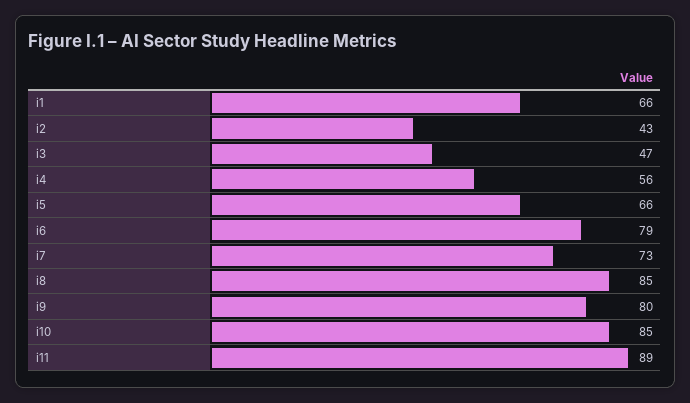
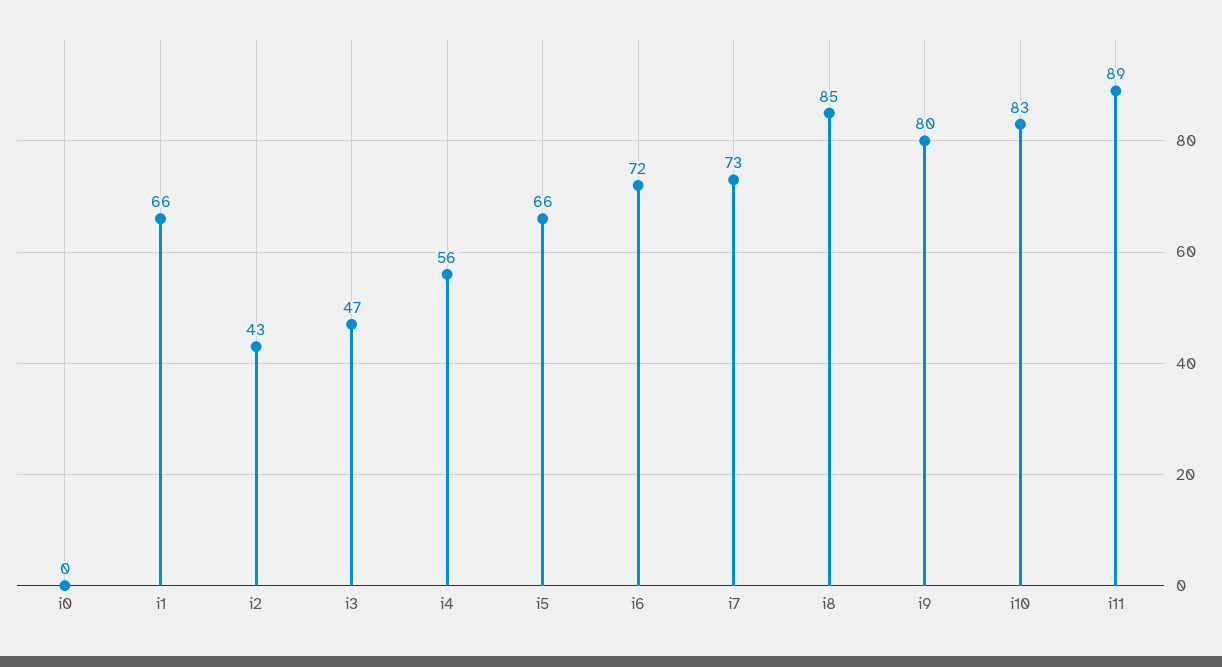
i6: 79 -> 72
i10: 85 -> 83
i0: none -> 0

